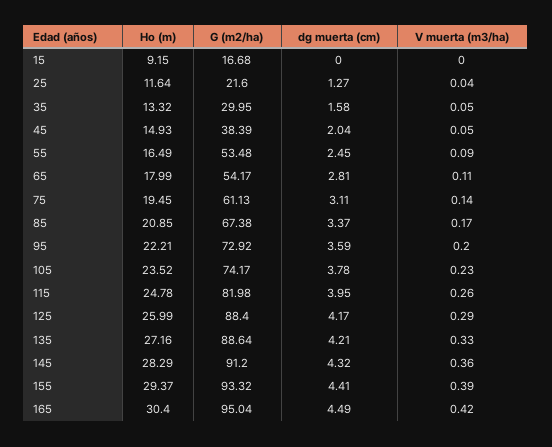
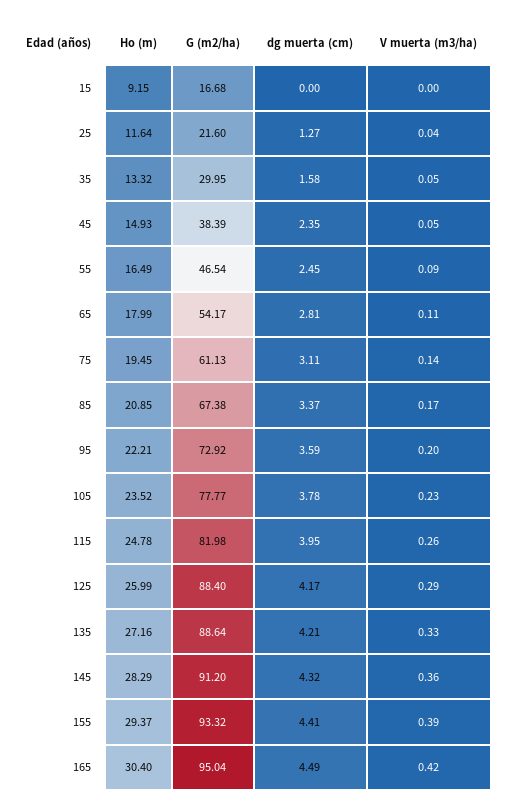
dg muerta (cm), 45: 2.04 -> 2.35
G (m2/ha), 55: 53.48 -> 46.54
G (m2/ha), 105: 74.17 -> 77.77

